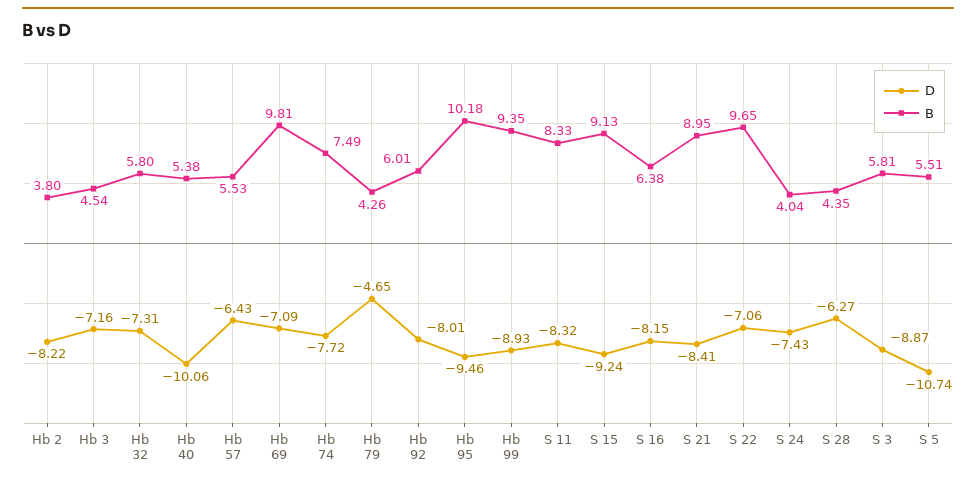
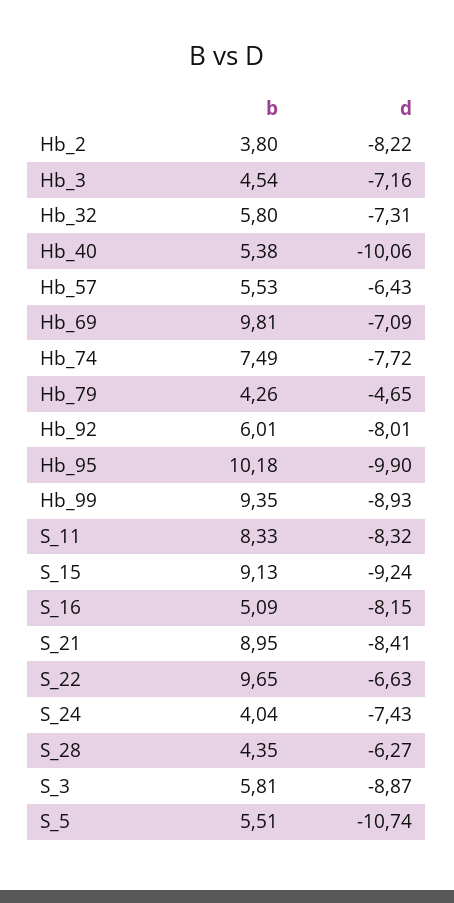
D, Hb 95: -9.46 -> -9.9
B, S 16: 6.38 -> 5.09
D, S 22: -7.06 -> -6.63

